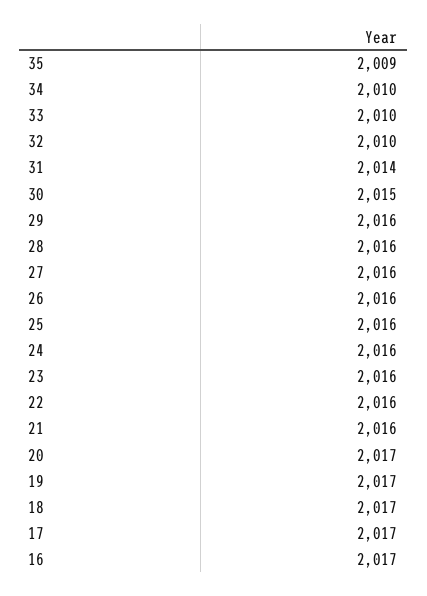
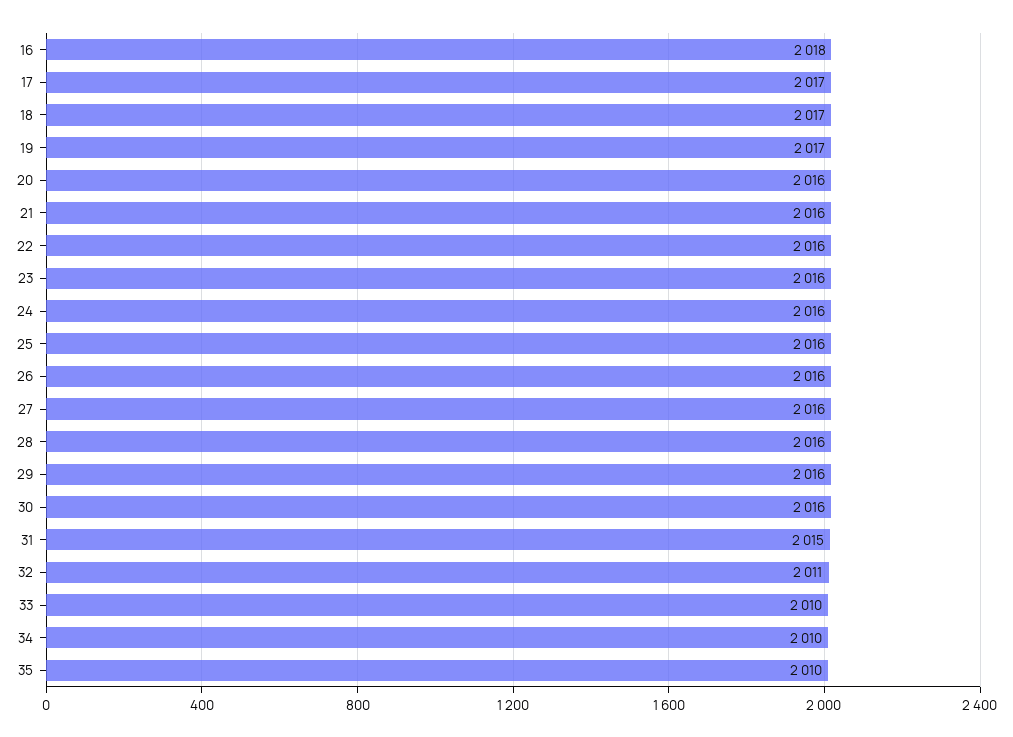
35: 2009 -> 2010
32: 2010 -> 2011
31: 2014 -> 2015
30: 2015 -> 2016
20: 2017 -> 2016
16: 2017 -> 2018

